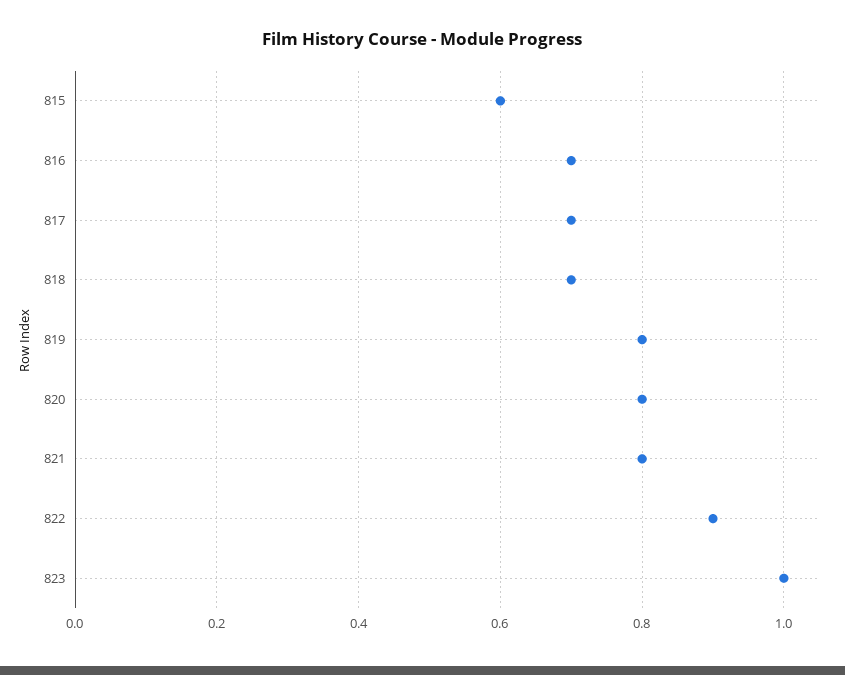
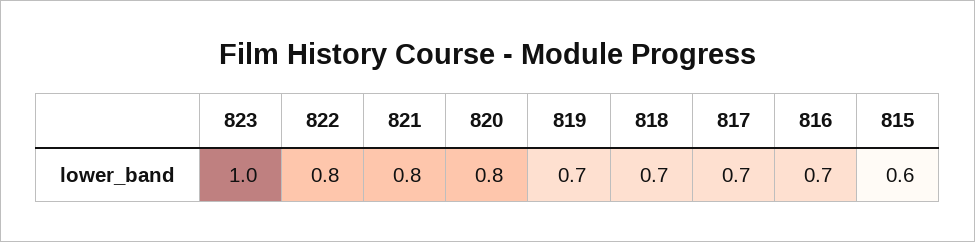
819: 0.8 -> 0.7
822: 0.9 -> 0.8

